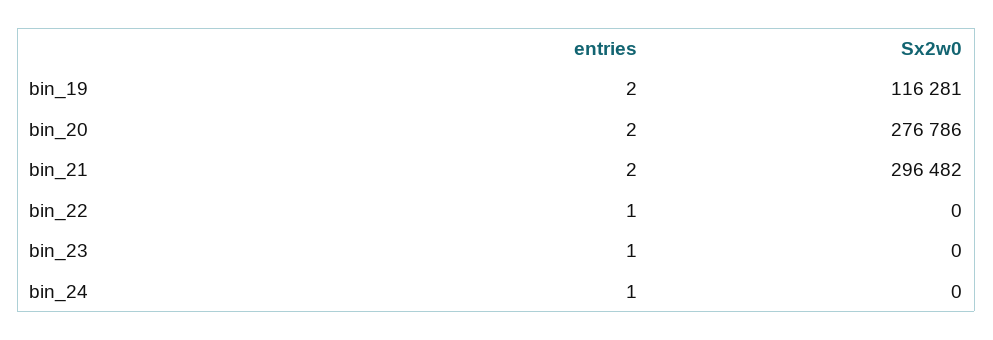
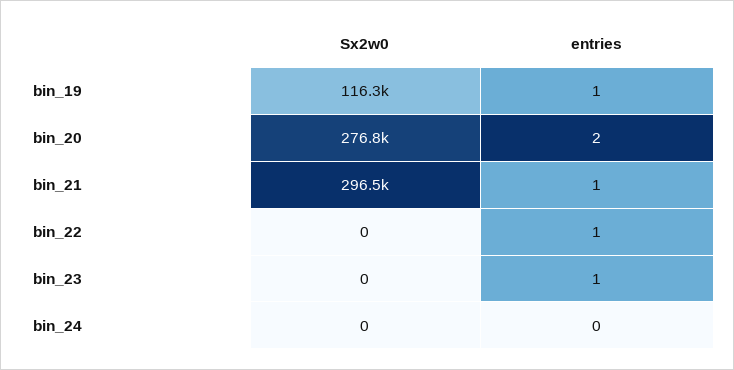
entries, bin_19: 2 -> 1
entries, bin_21: 2 -> 1
entries, bin_24: 1 -> 0

